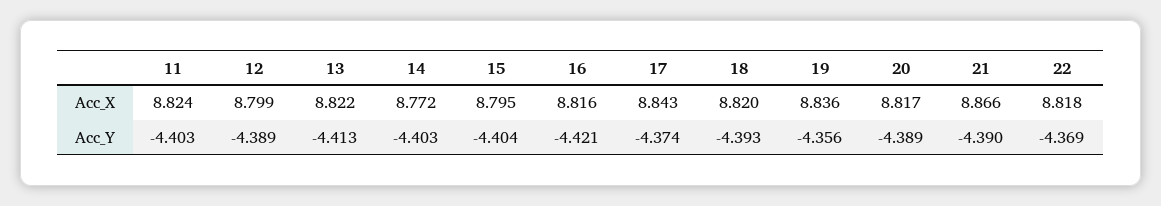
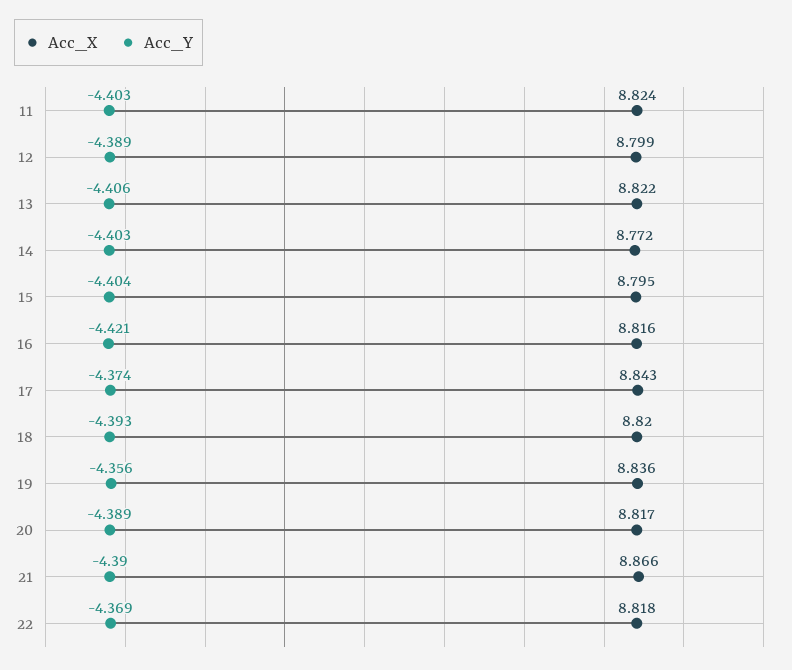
Acc_Y, 13: -4.413 -> -4.406

